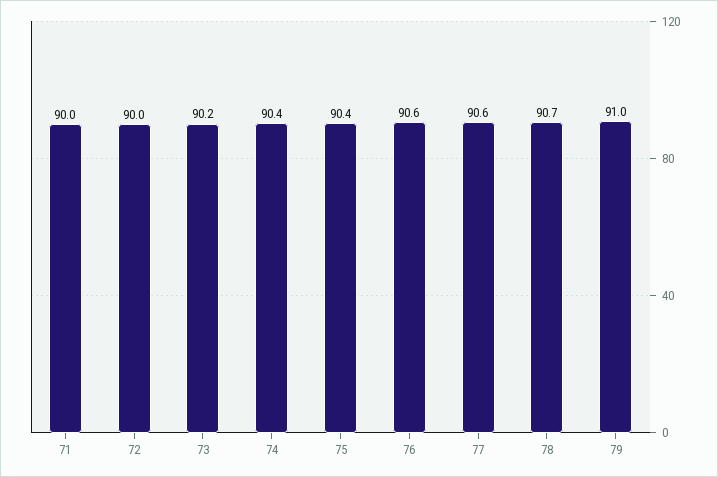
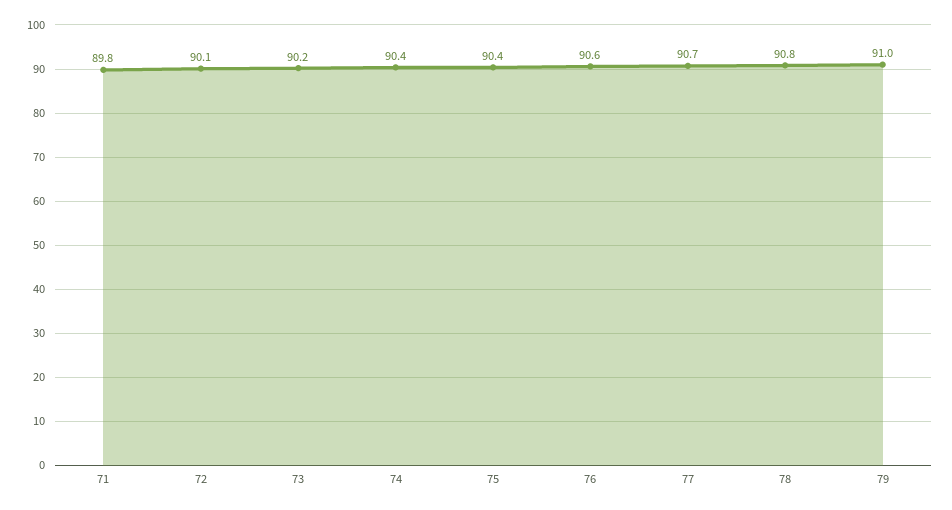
71: 90 -> 89.8
72: 90 -> 90.1
77: 90.6 -> 90.7
78: 90.7 -> 90.8

